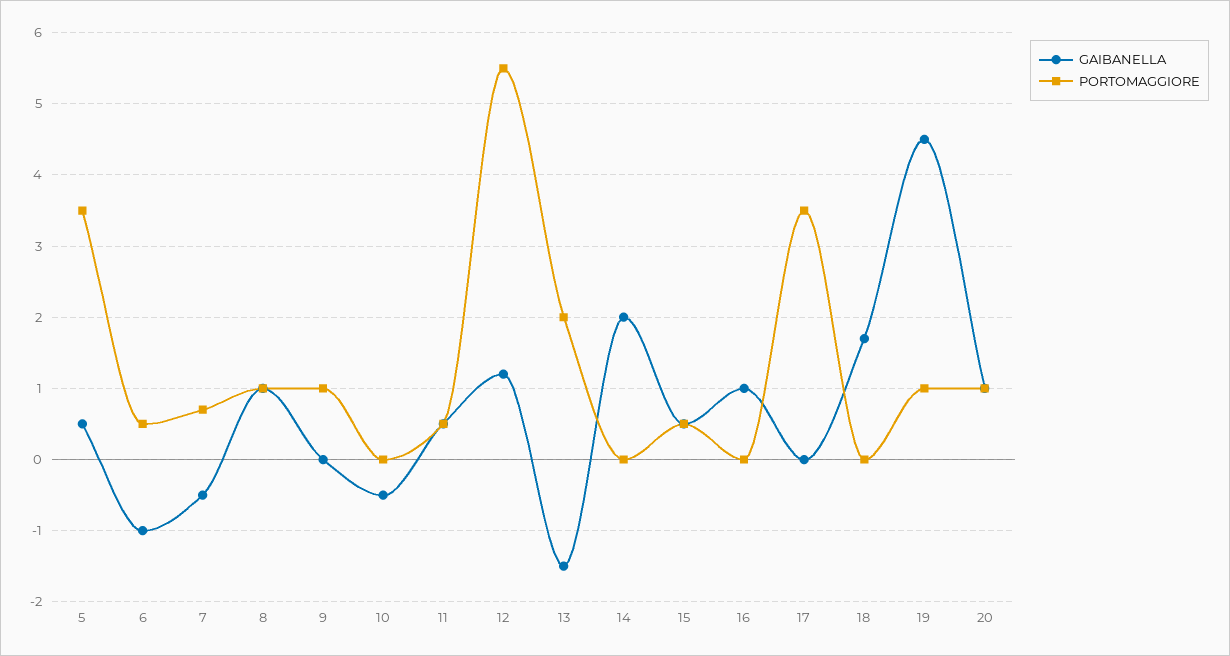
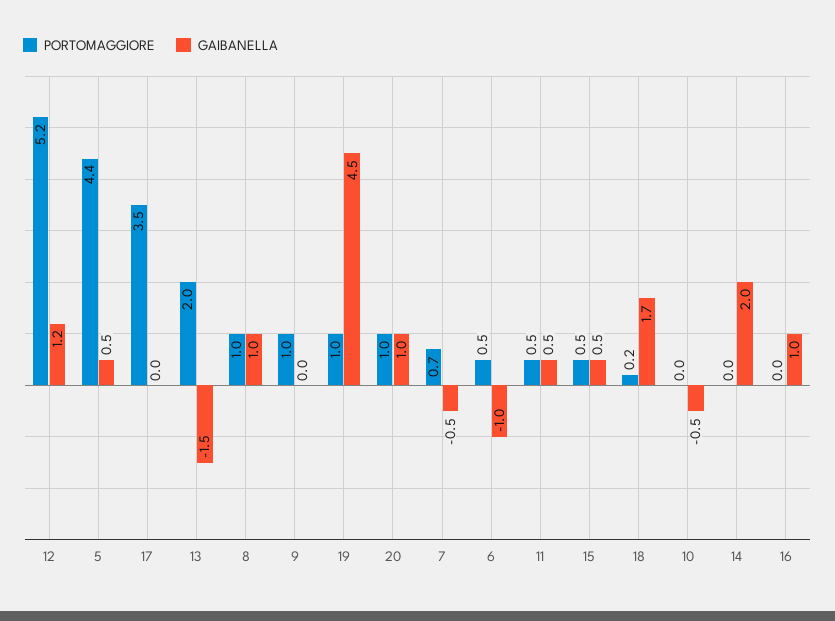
PORTOMAGGIORE, 5: 3.5 -> 4.4
PORTOMAGGIORE, 12: 5.5 -> 5.2
PORTOMAGGIORE, 18: 0 -> 0.2

